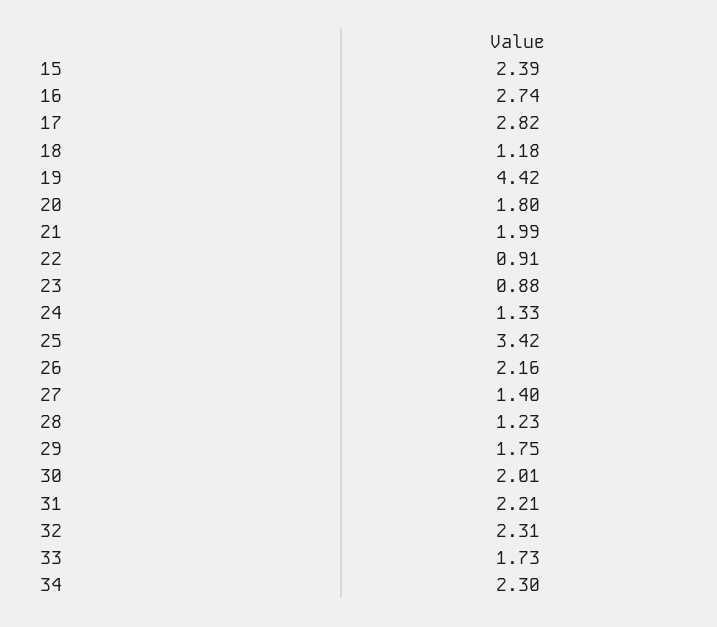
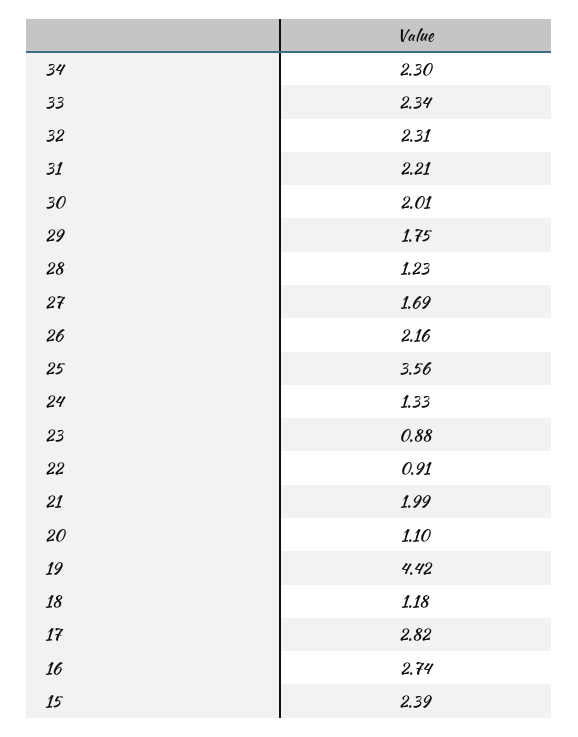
20: 1.8 -> 1.1
25: 3.42 -> 3.56
27: 1.4 -> 1.69
33: 1.73 -> 2.34

